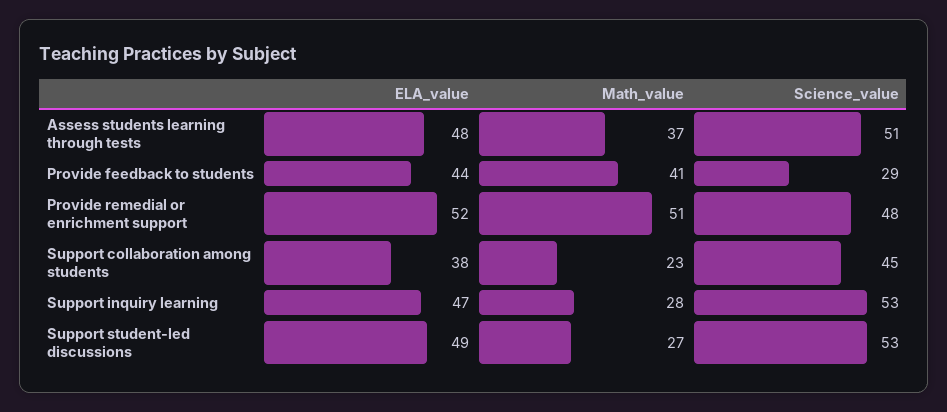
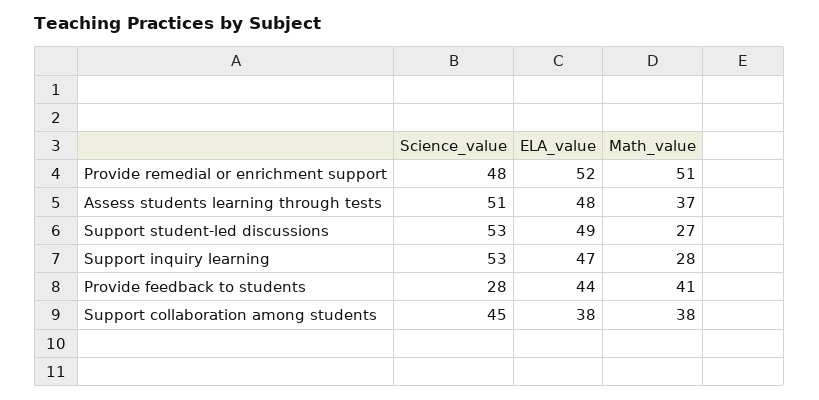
Science_value, Provide feedback to students: 29 -> 28
Math_value, Support collaboration among students: 23 -> 38

